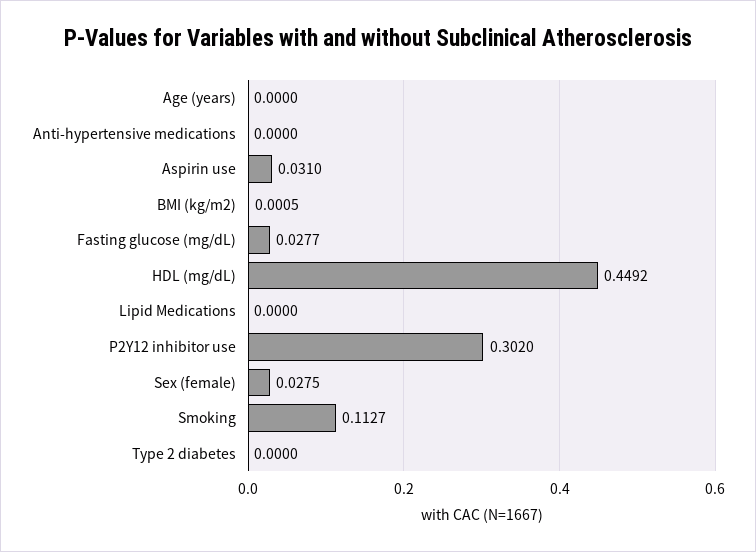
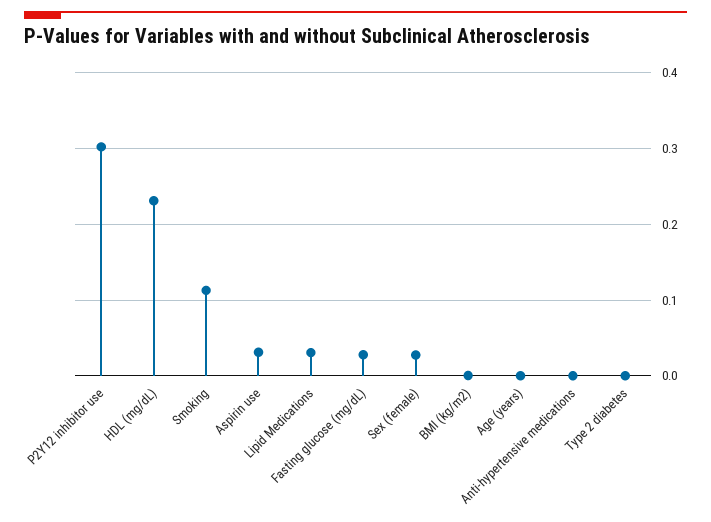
HDL (mg/dL): 0.4492 -> 0.23
Lipid Medications: 0 -> 0.03

